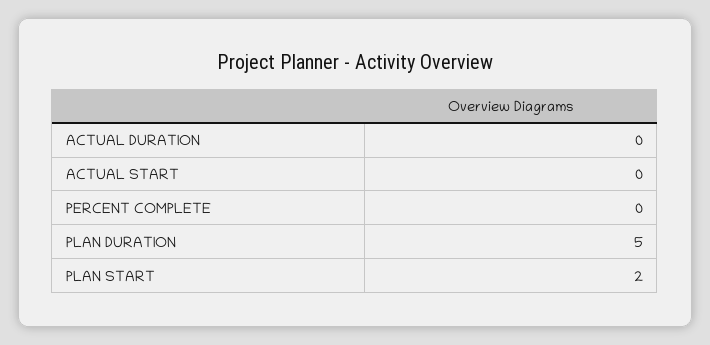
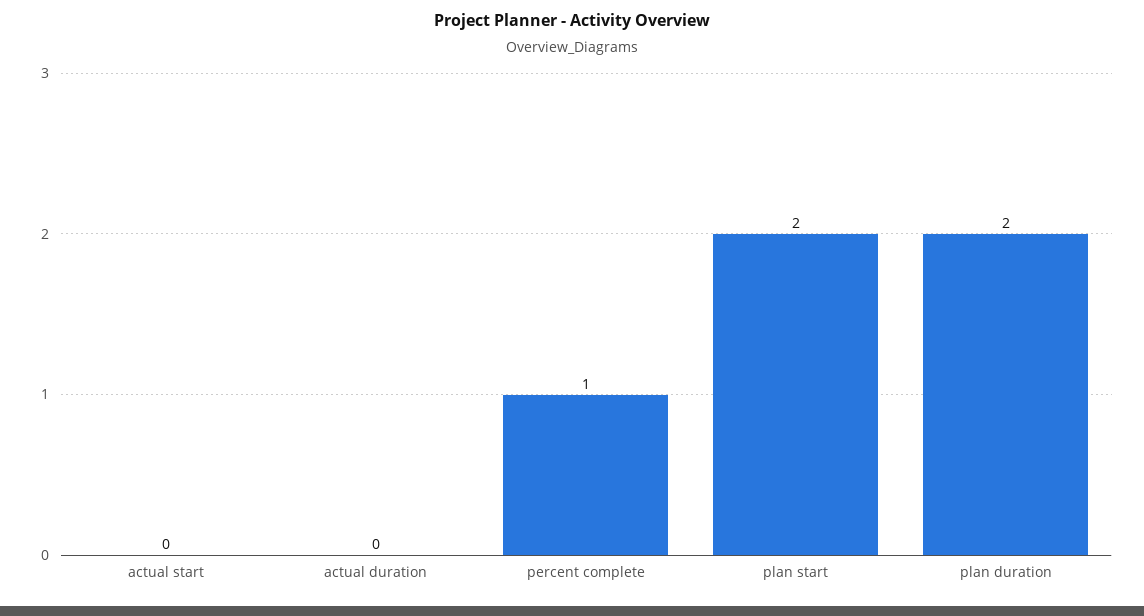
PERCENT COMPLETE: 0 -> 1
PLAN DURATION: 5 -> 2

